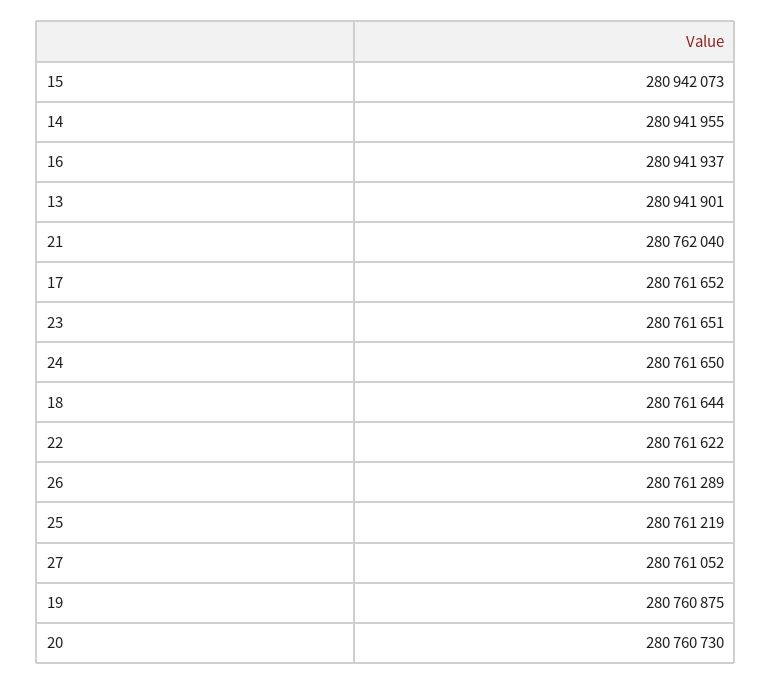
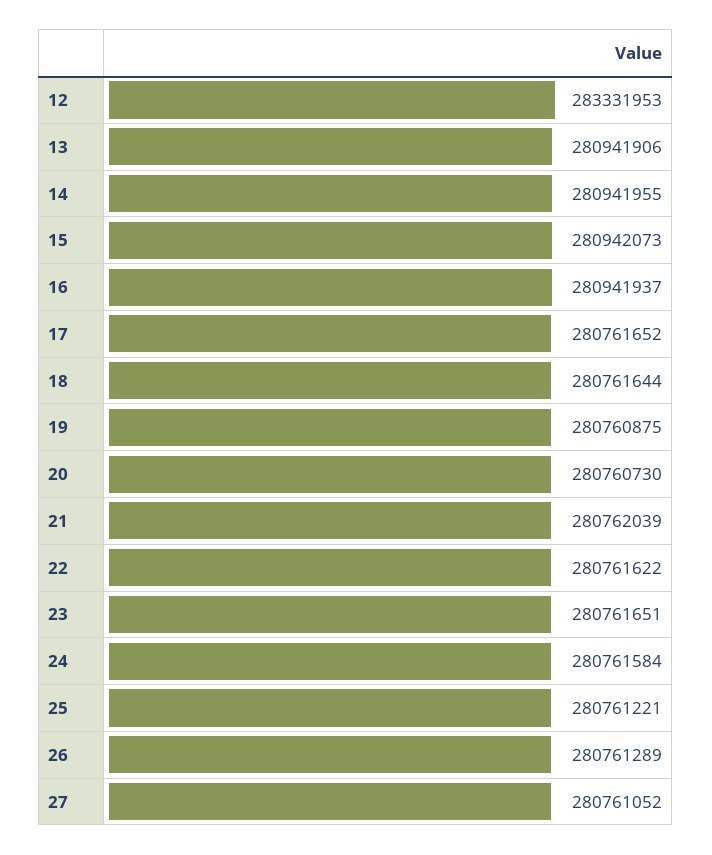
13: 280941901 -> 280941906
21: 280762040 -> 280762039
24: 280761650 -> 280761584
25: 280761219 -> 280761221
12: none -> 283331953

